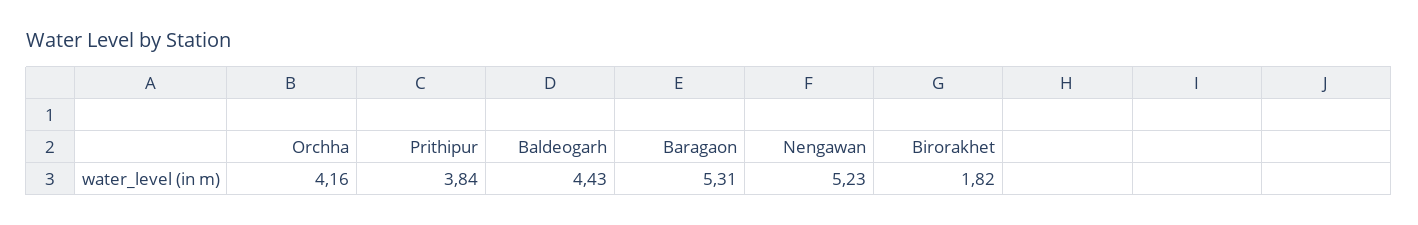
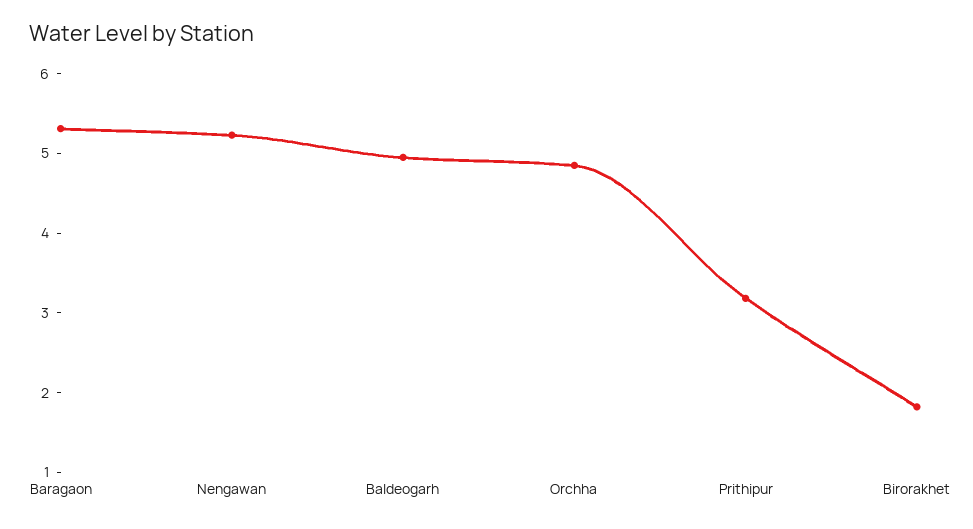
Orchha: 4.16 -> 4.8
Prithipur: 3.84 -> 3.2
Baldeogarh: 4.43 -> 5

